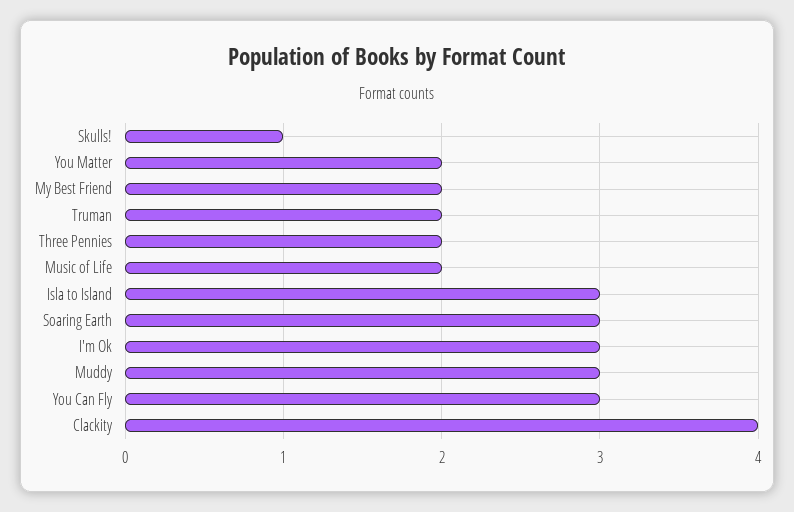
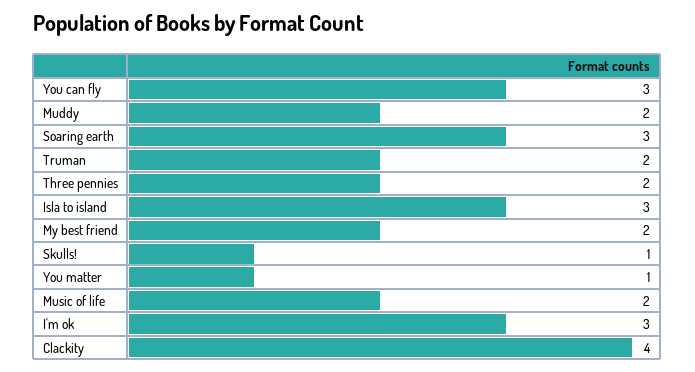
You Matter: 2 -> 1
Muddy: 3 -> 2

